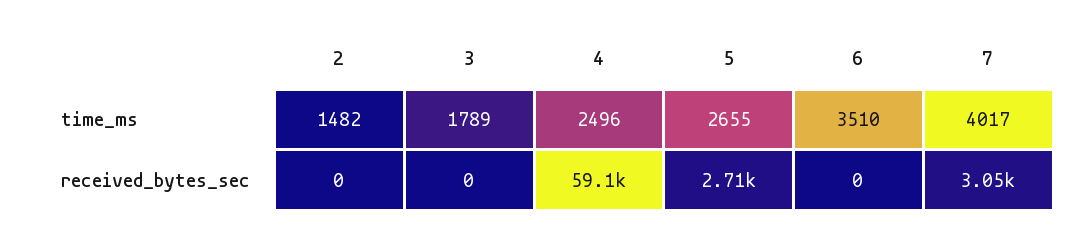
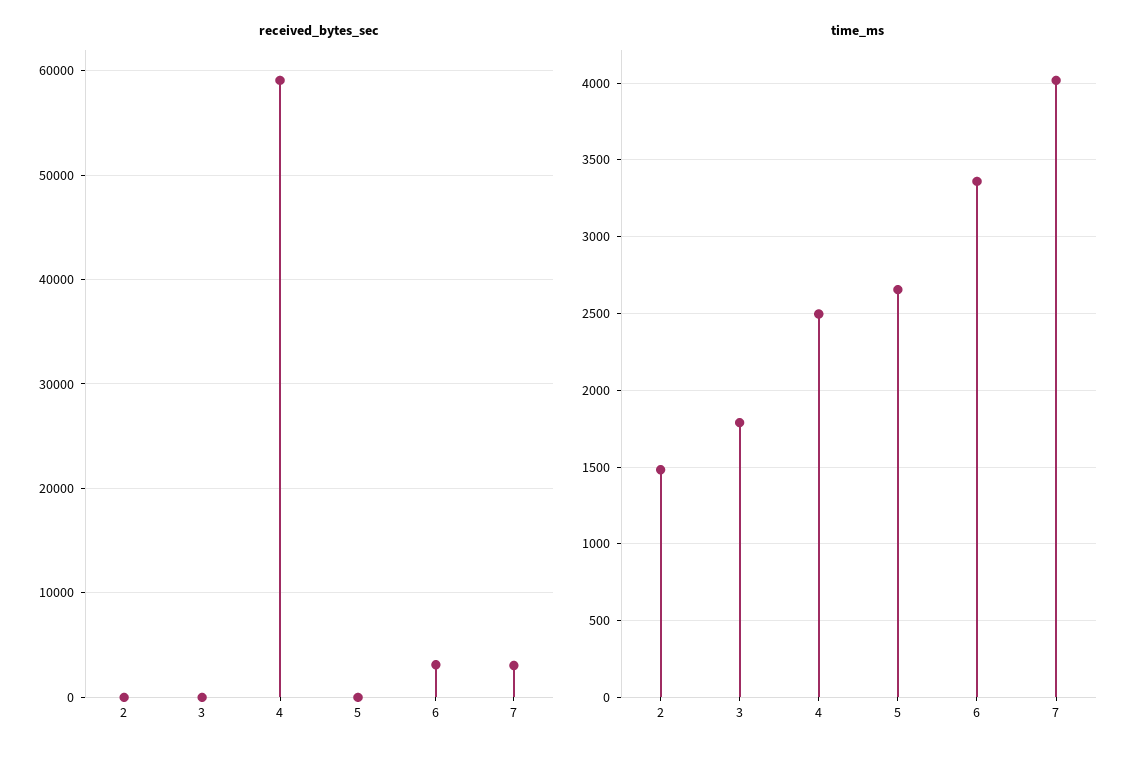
time_ms, 6: 3510 -> 3350
received_bytes_sec, 5: 2710 -> 0
received_bytes_sec, 6: 0 -> 3000

